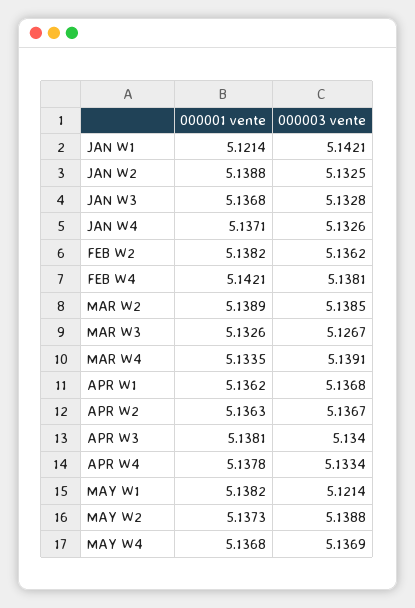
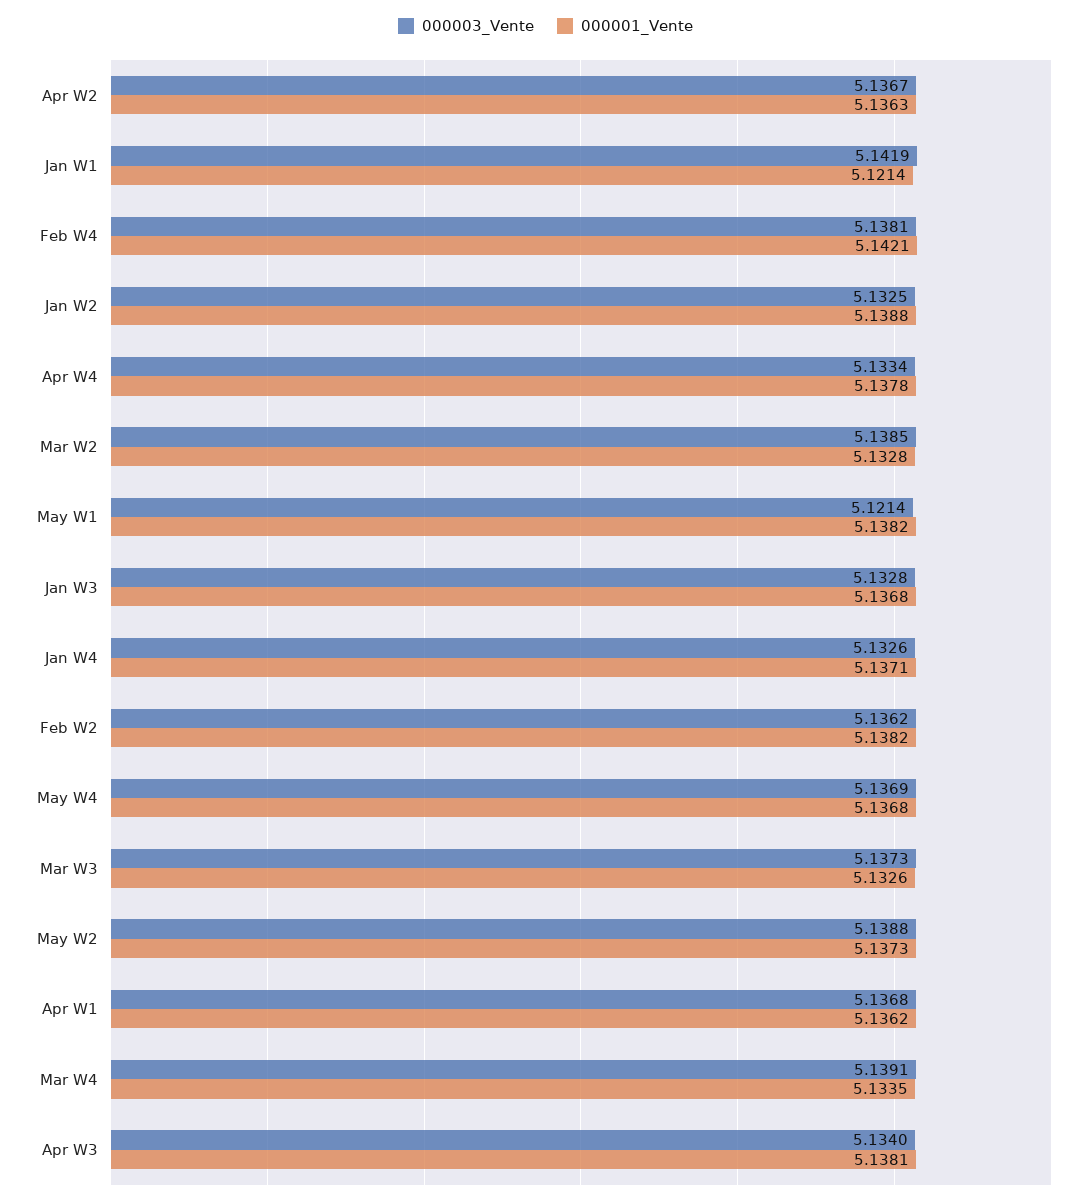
000003 vente, JAN W1: 5.1421 -> 5.1419
000001 vente, MAR W2: 5.1389 -> 5.1328
000003 vente, MAR W3: 5.1267 -> 5.1373

